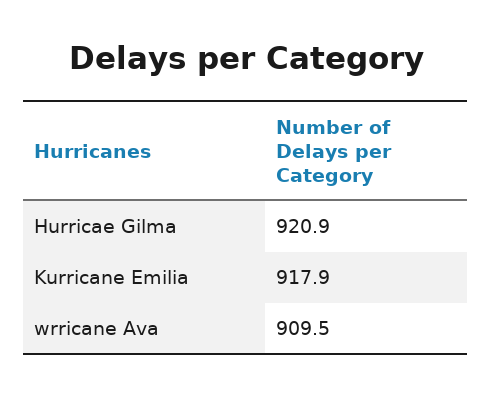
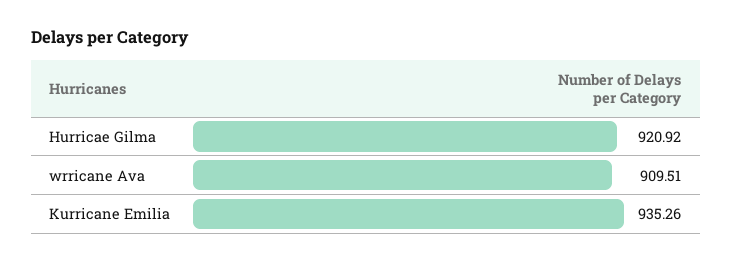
Kurricane Emilia: 917.9 -> 935.26

